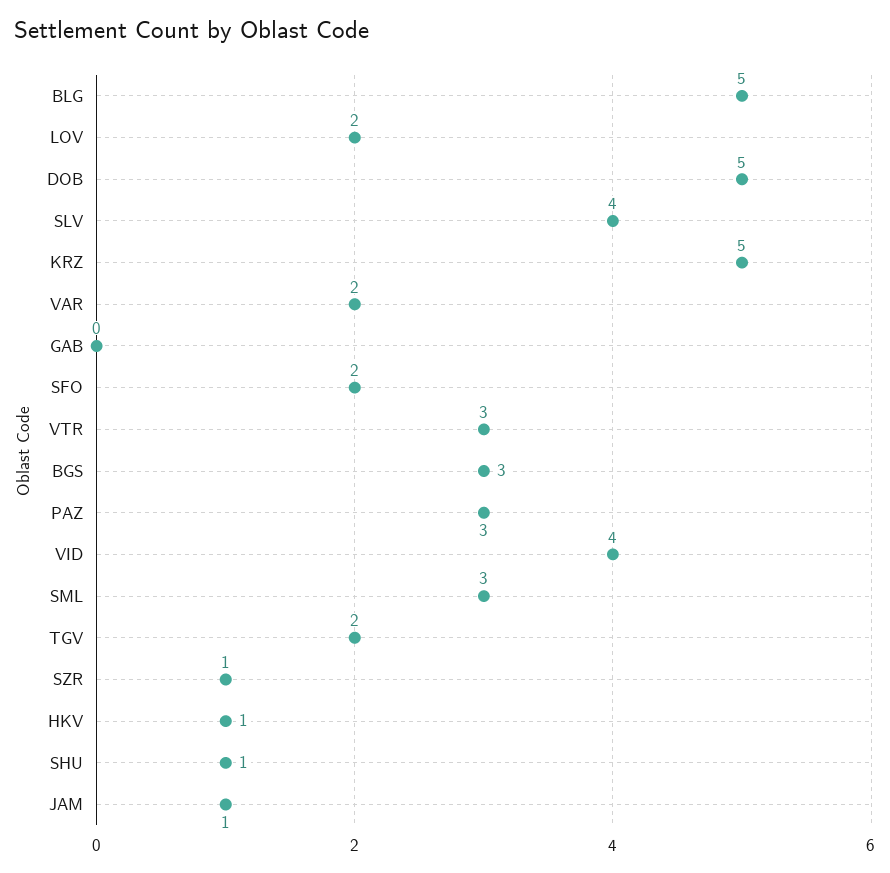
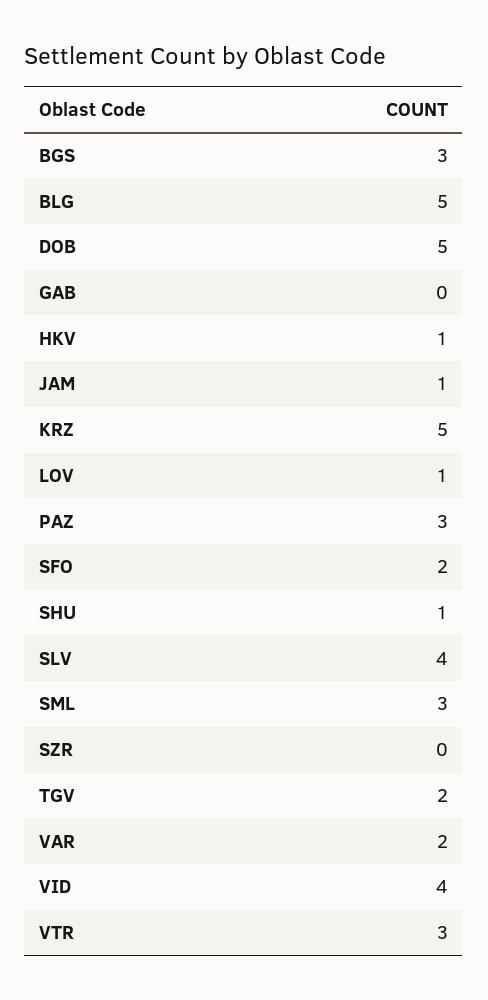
LOV: 2 -> 1
SZR: 1 -> 0

